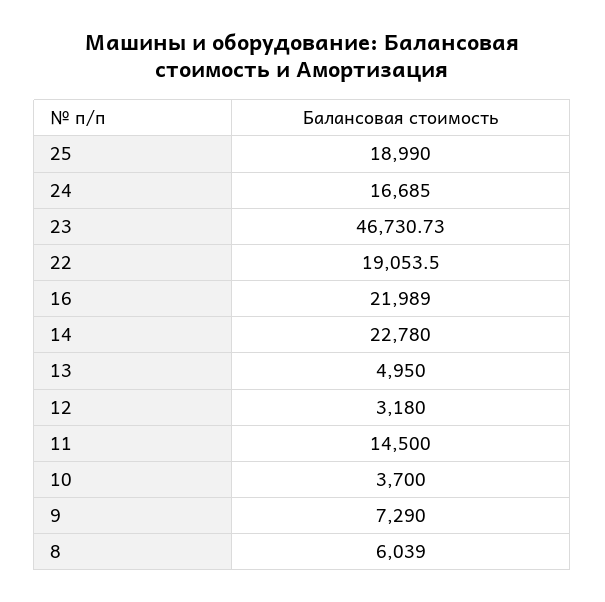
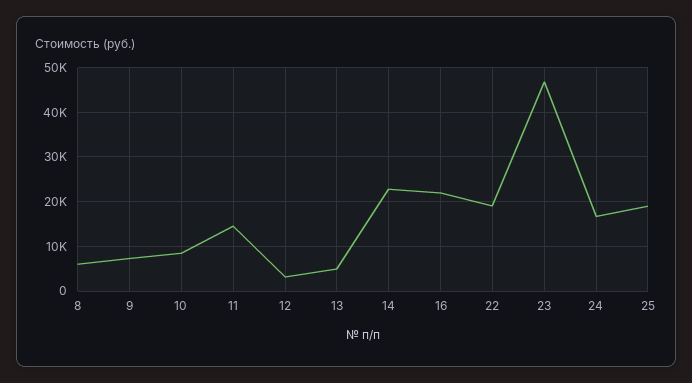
10: 3700 -> 8000

